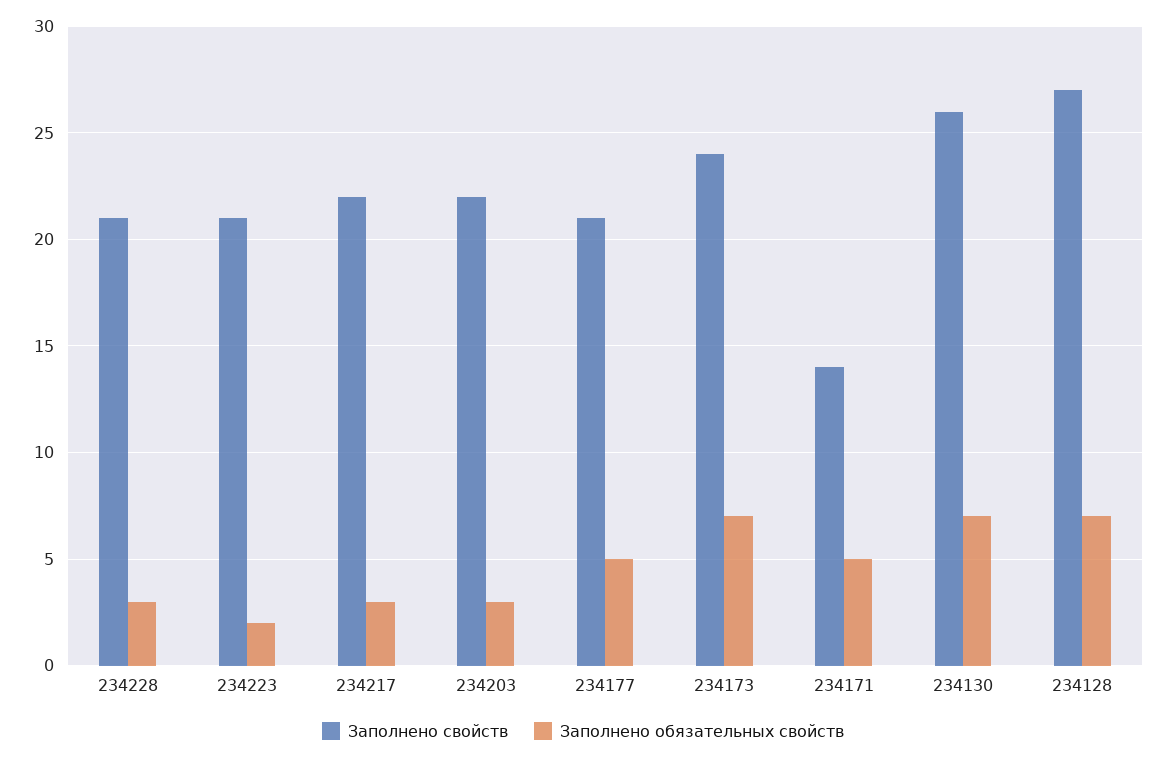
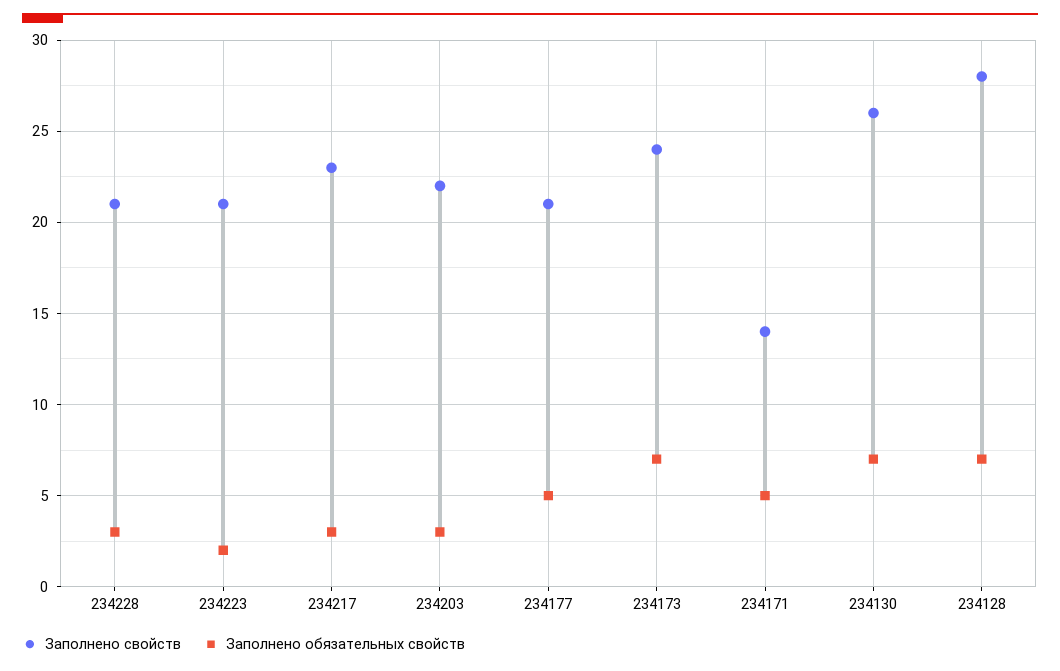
Заполнено свойств, 234217: 22 -> 23
Заполнено свойств, 234128: 27 -> 28

